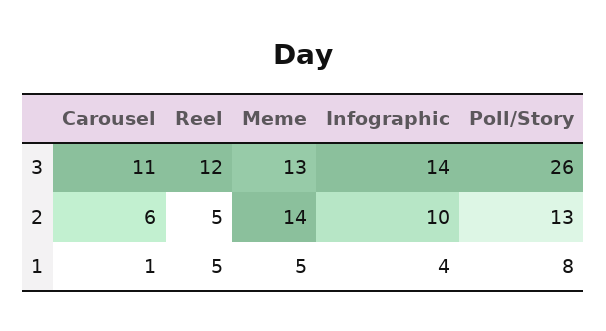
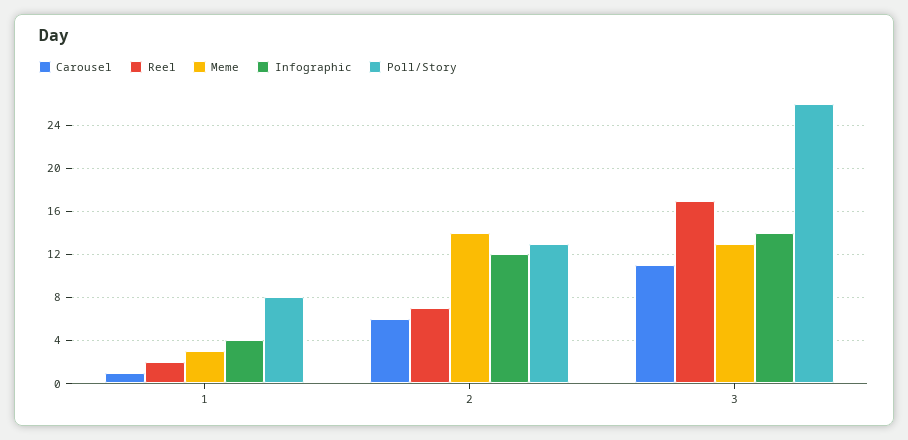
Reel, 3: 12 -> 17
Reel, 2: 5 -> 7
Infographic, 2: 10 -> 12
Reel, 1: 5 -> 2
Meme, 1: 5 -> 3

